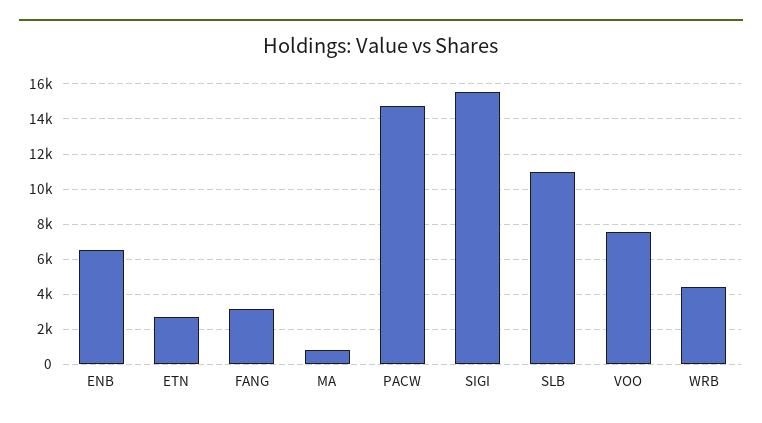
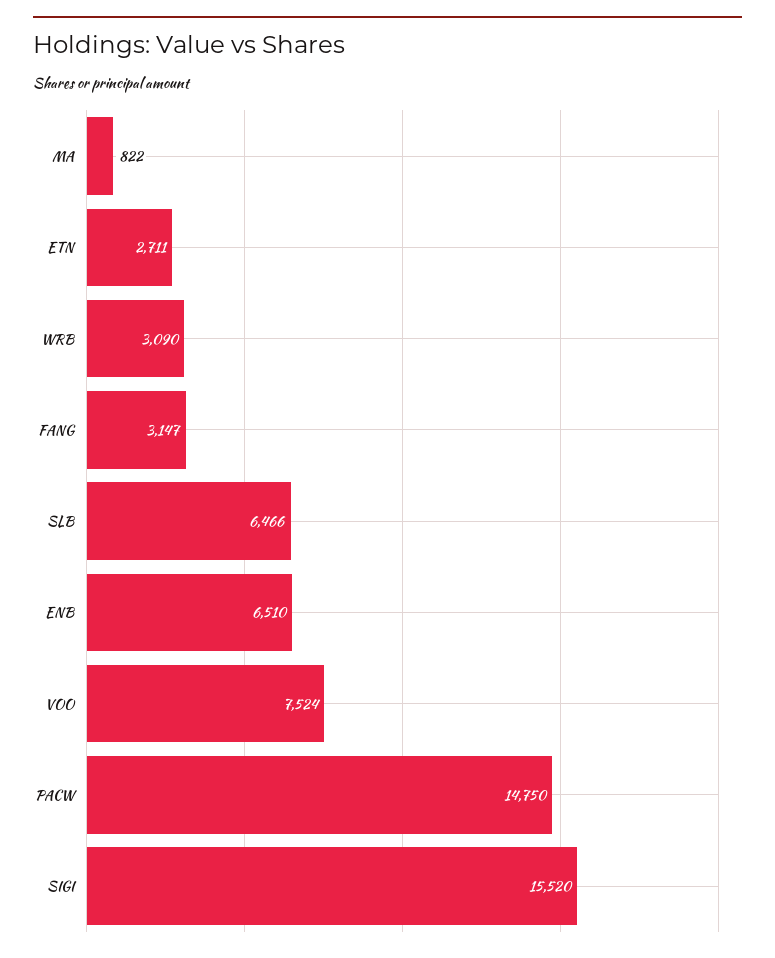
SLB: 11000 -> 6466
WRB: 4500 -> 3090

